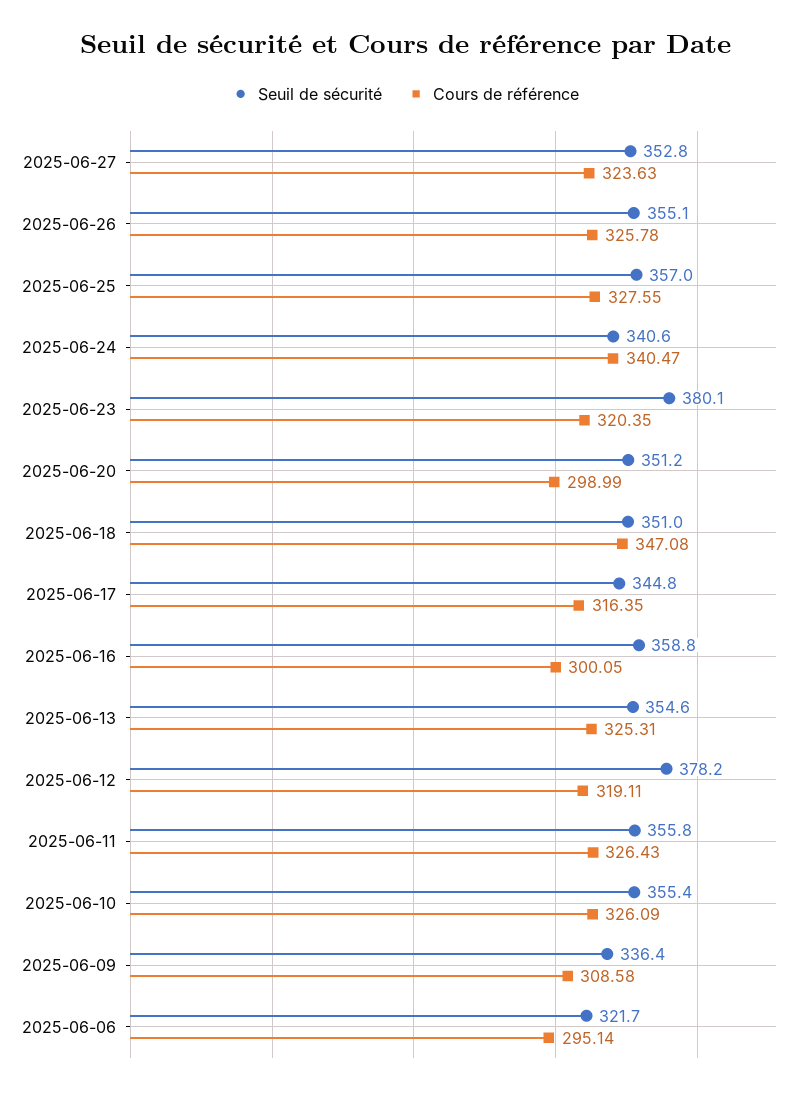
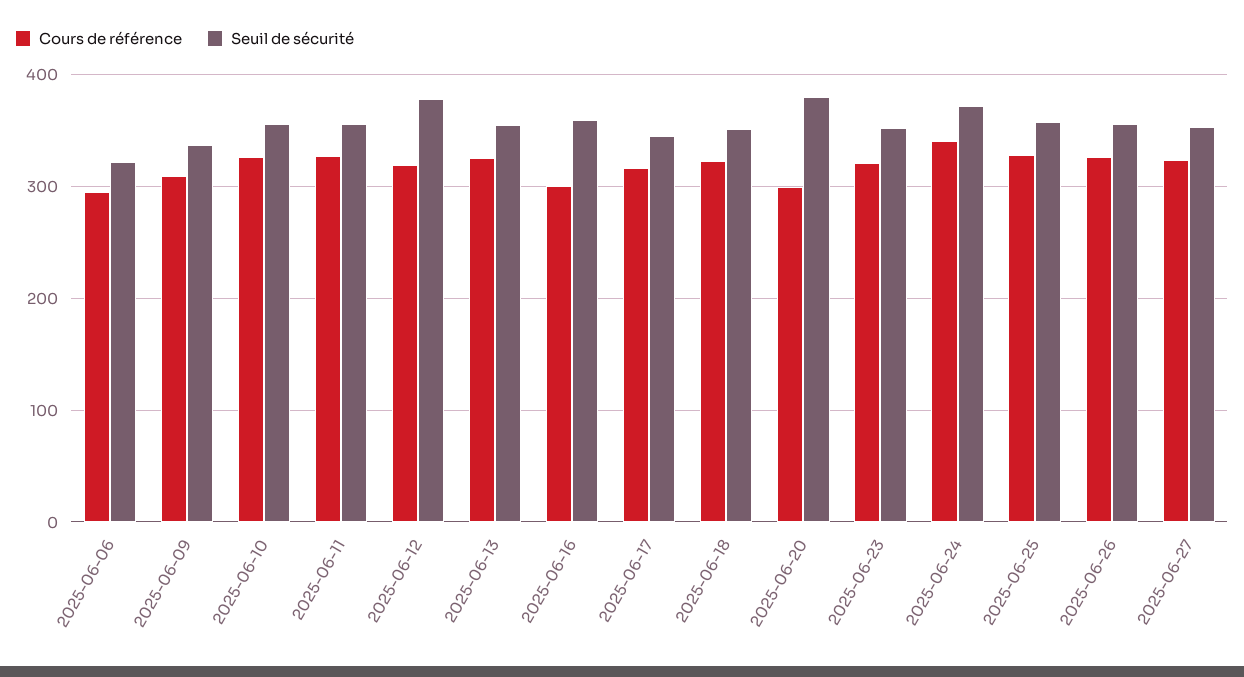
Seuil de sécurité, 2025-06-24: 340.6 -> 370
Seuil de sécurité, 2025-06-23: 380.1 -> 350
Seuil de sécurité, 2025-06-20: 351.2 -> 380
Cours de référence, 2025-06-18: 347.08 -> 320

